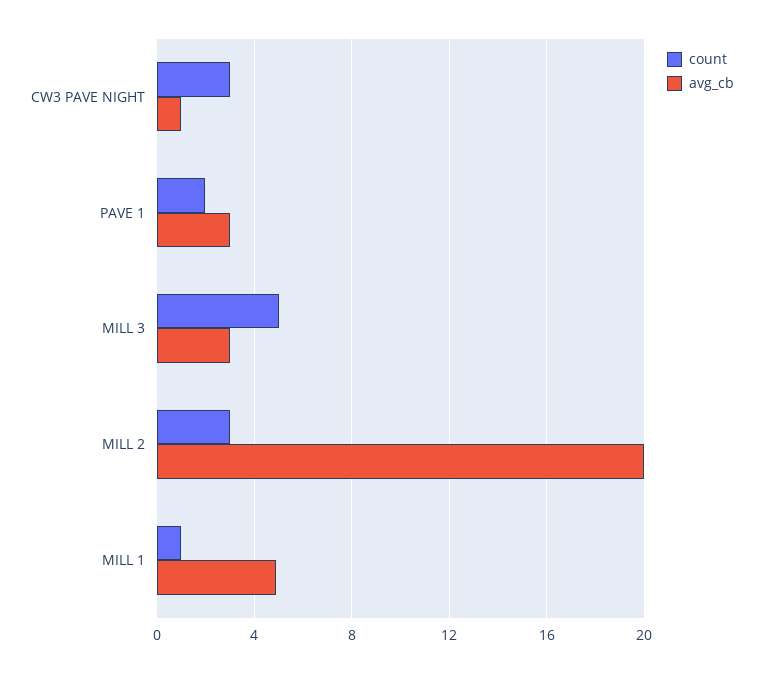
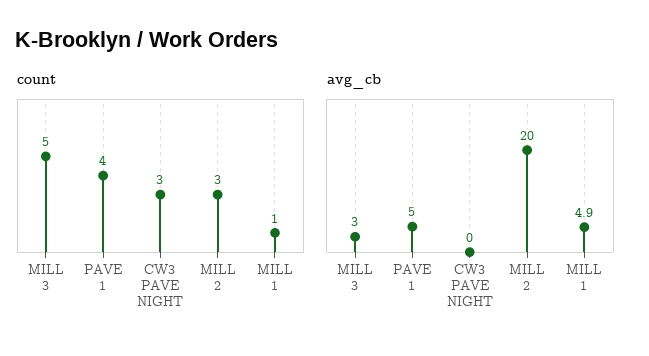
avg_cb, CW3 PAVE NIGHT: 1 -> 0
count, PAVE 1: 2 -> 4
avg_cb, PAVE 1: 3 -> 5

